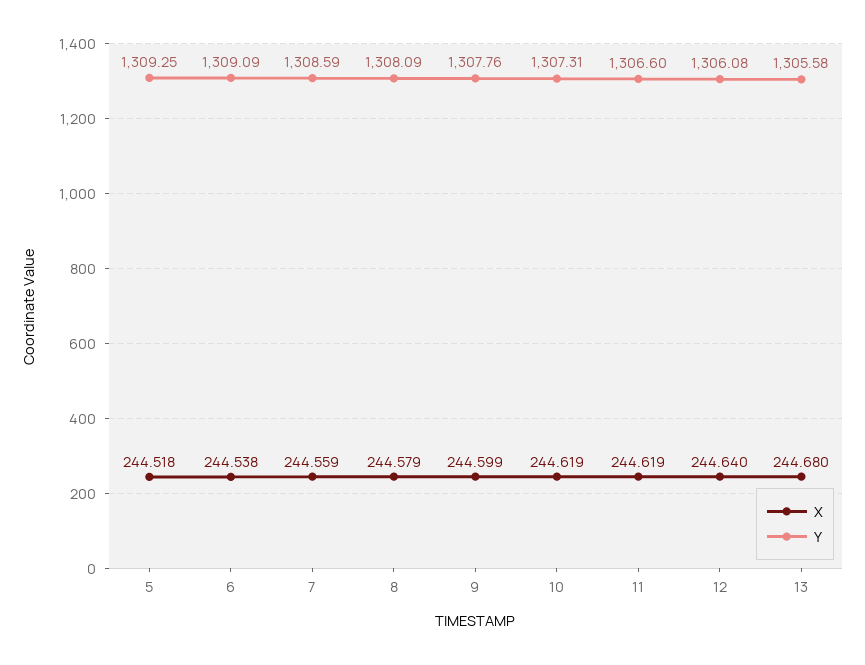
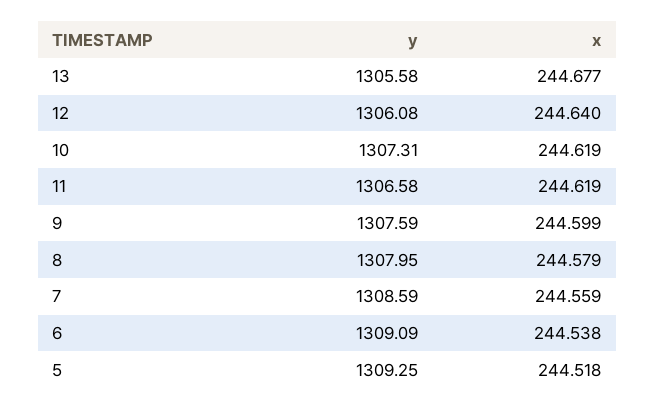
Y, 8: 1308.09 -> 1307.95
Y, 9: 1307.76 -> 1307.59
Y, 11: 1306.6 -> 1306.58
X, 13: 244.68 -> 244.677

